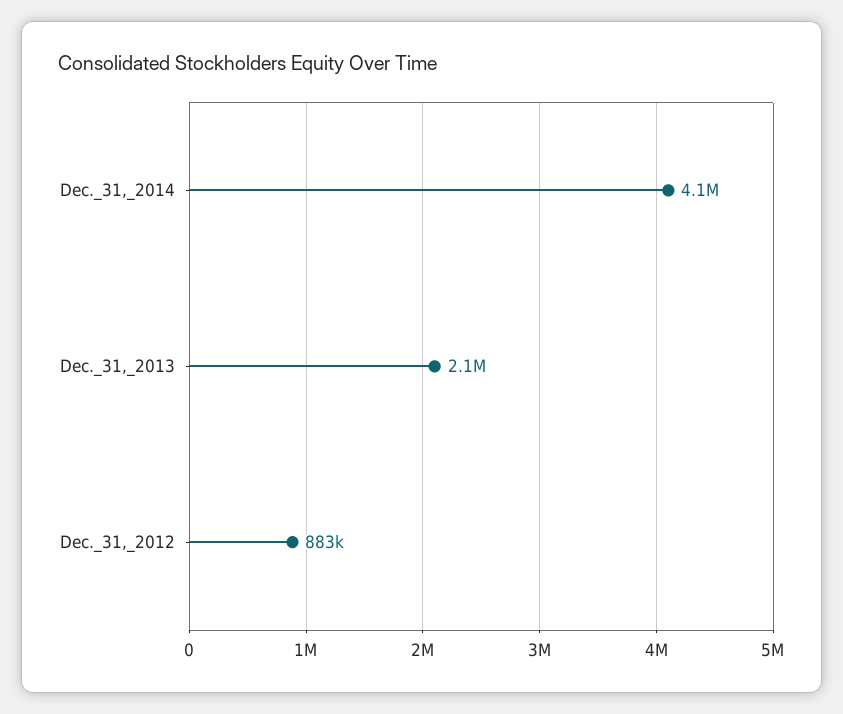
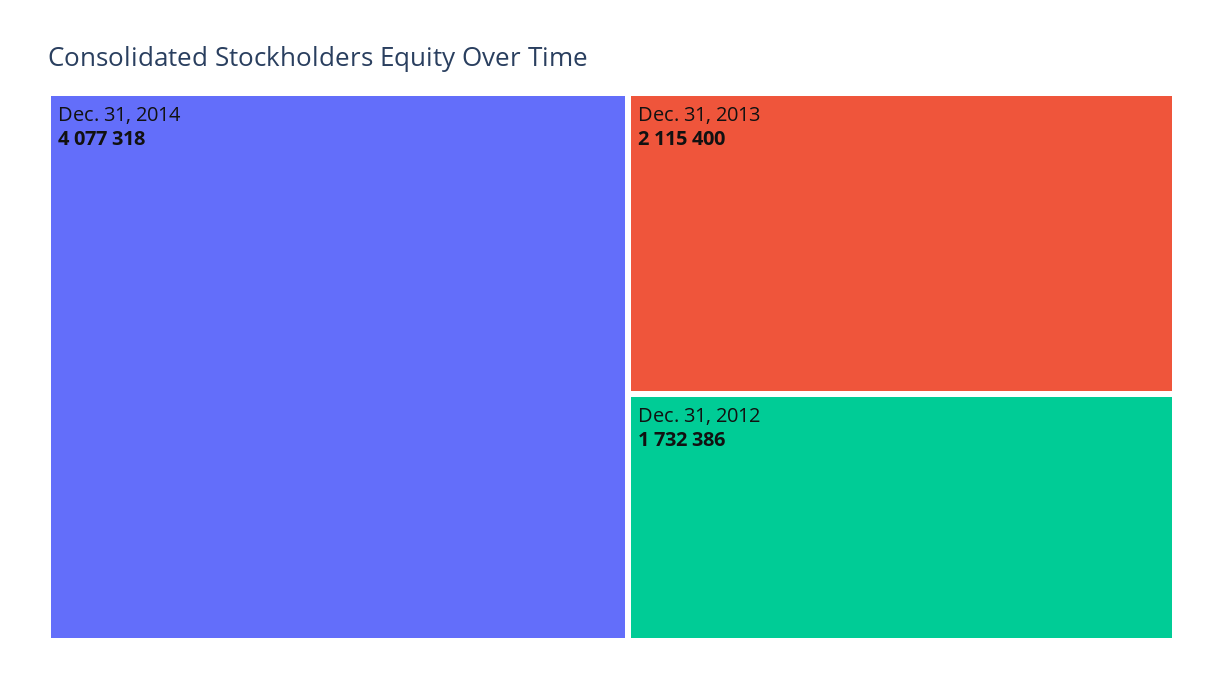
Dec._31,_2012: 883000 -> 1732386

